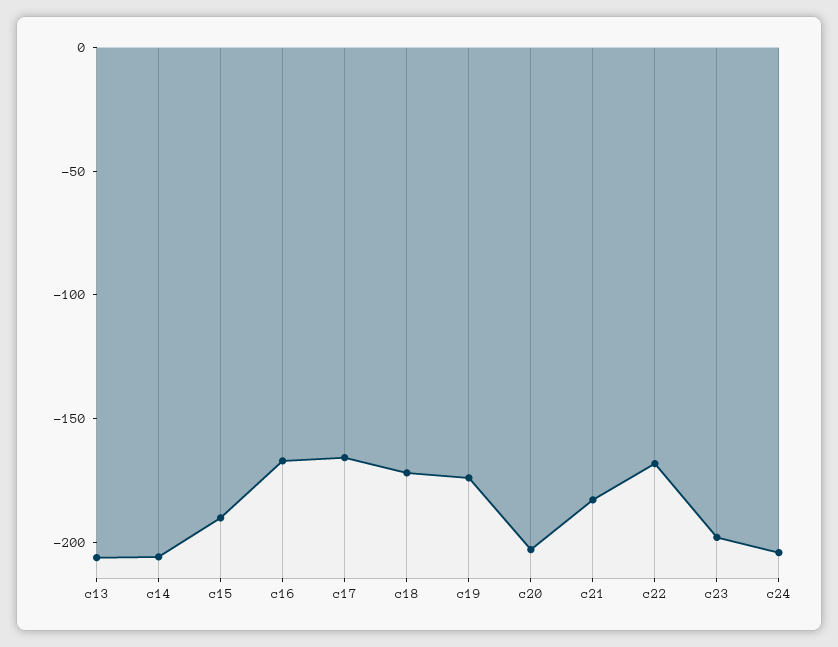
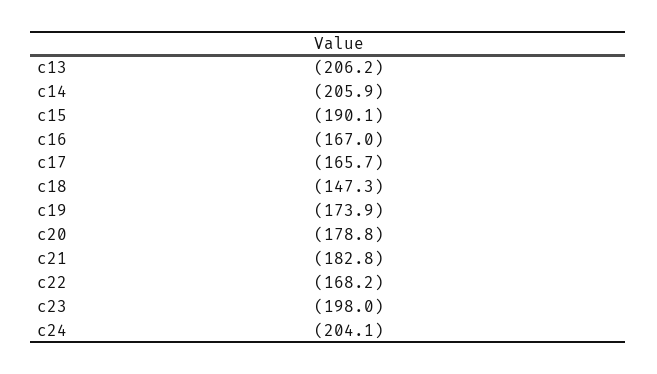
c18: -170 -> -147.3
c20: -200 -> -178.8

